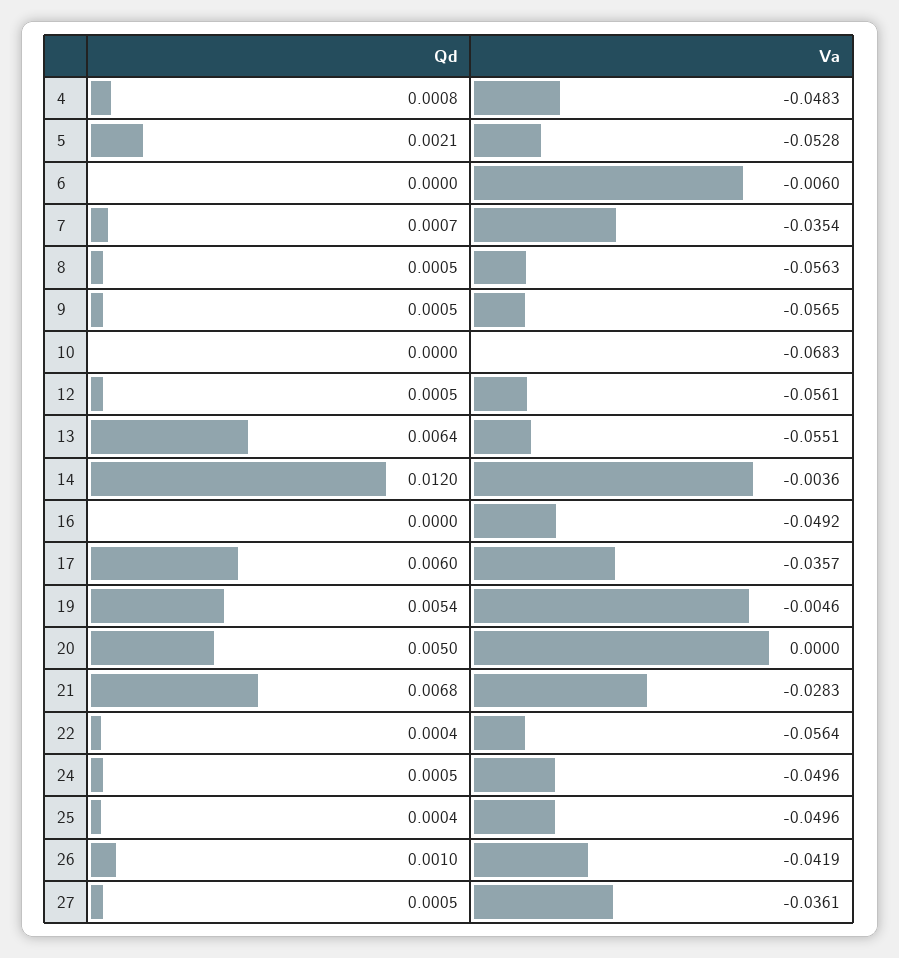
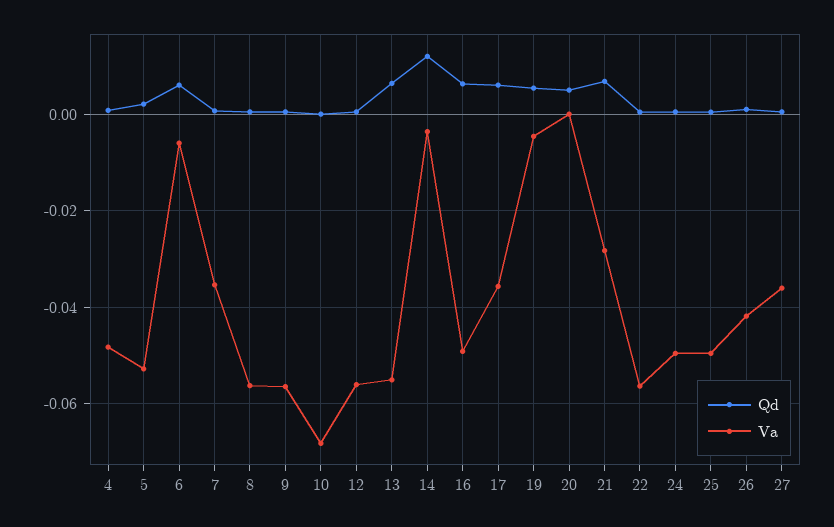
Qd, 6: 0 -> 0.006
Qd, 16: 0 -> 0.006

